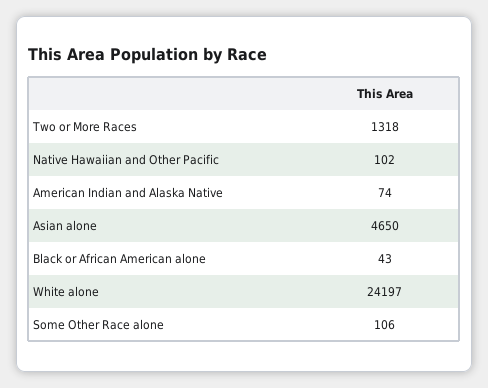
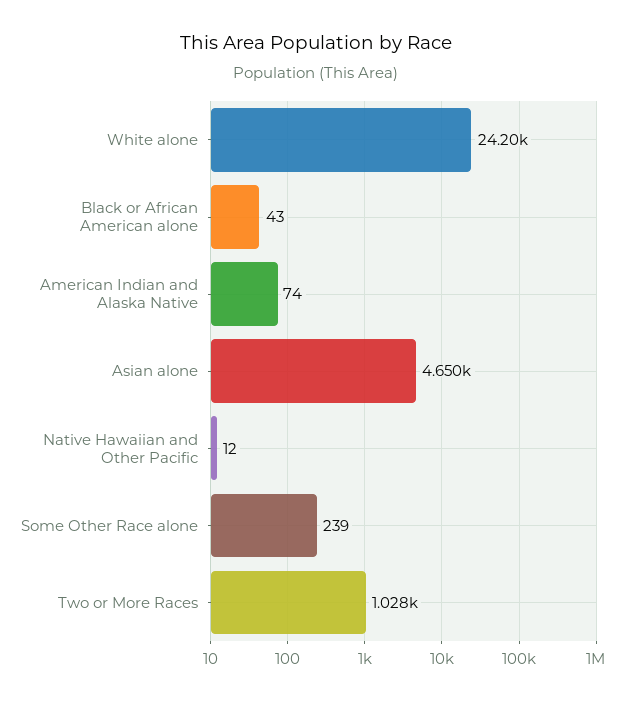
Two or More Races: 1318 -> 1028
Native Hawaiian and Other Pacific: 102 -> 12
Some Other Race alone: 106 -> 239

